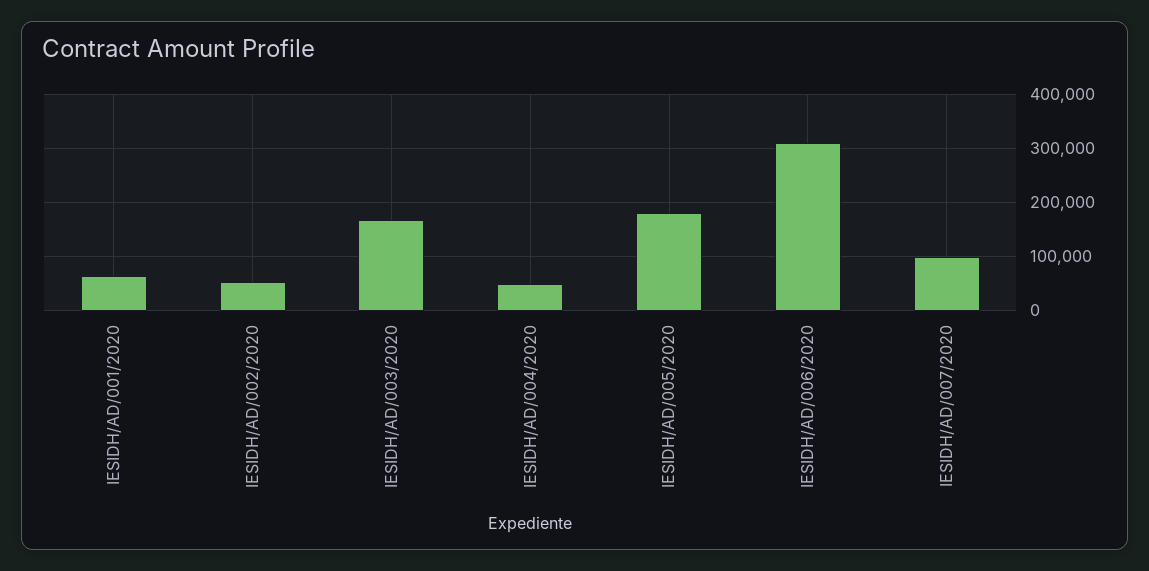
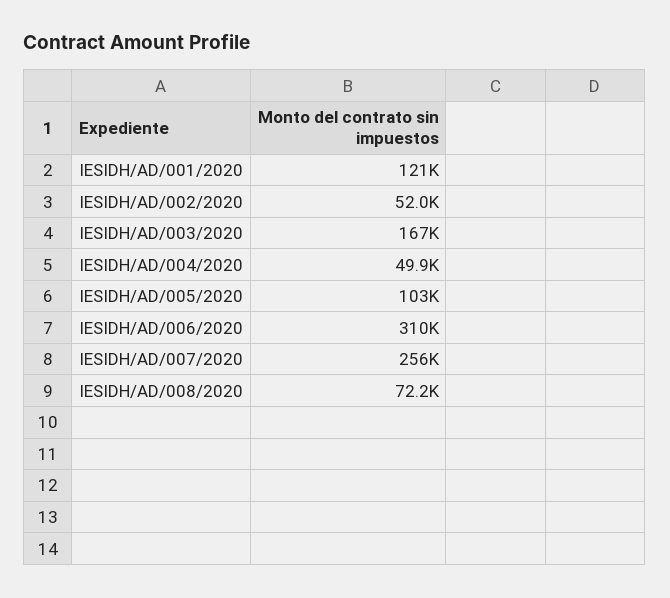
IESIDH/AD/001/2020: 60000 -> 121000
IESIDH/AD/005/2020: 180000 -> 103000
IESIDH/AD/007/2020: 100000 -> 256000
IESIDH/AD/008/2020: none -> 72200

